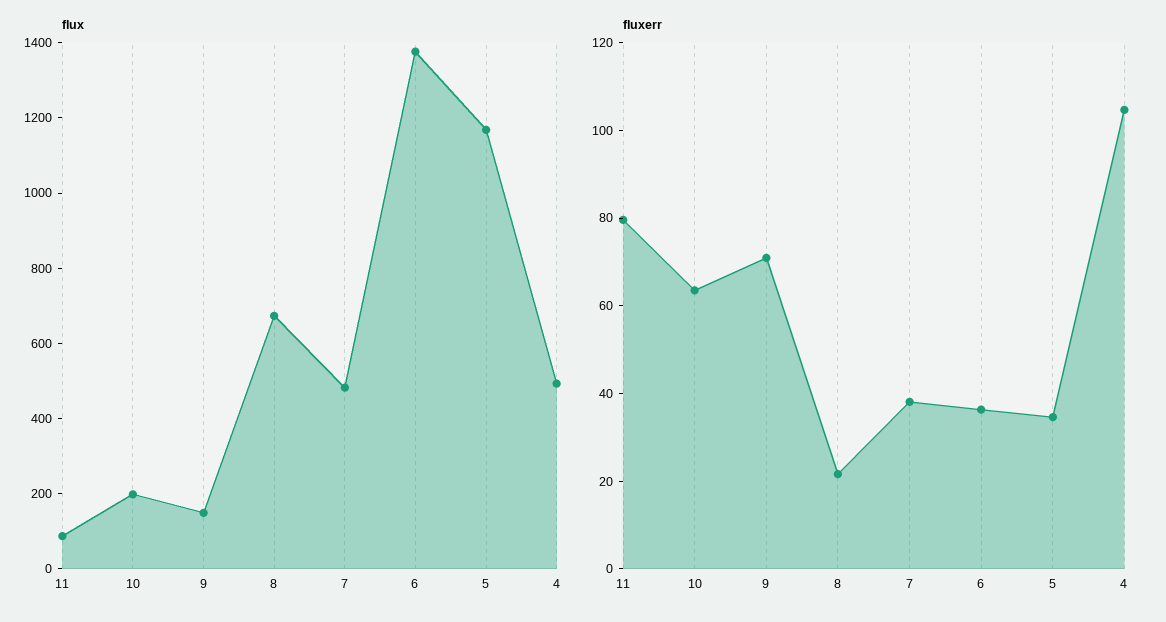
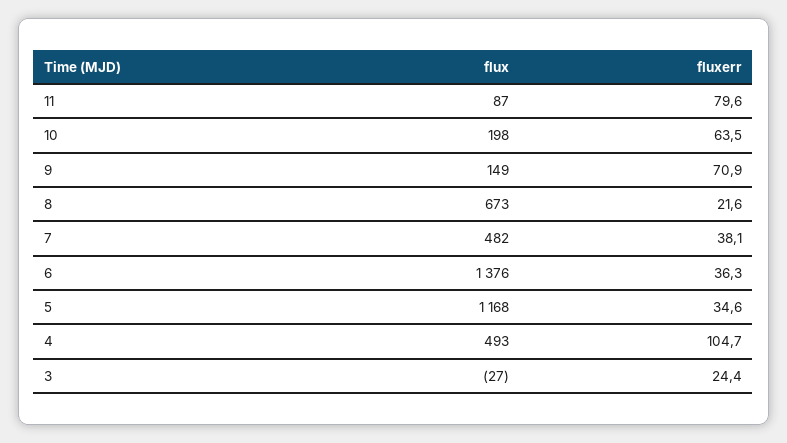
flux, 3: none -> -27
fluxerr, 3: none -> 24.4

